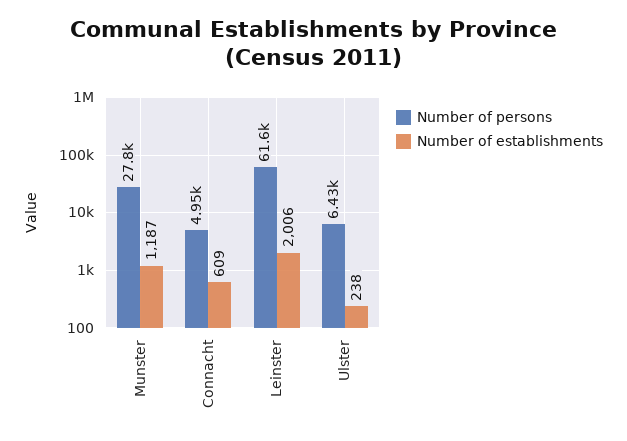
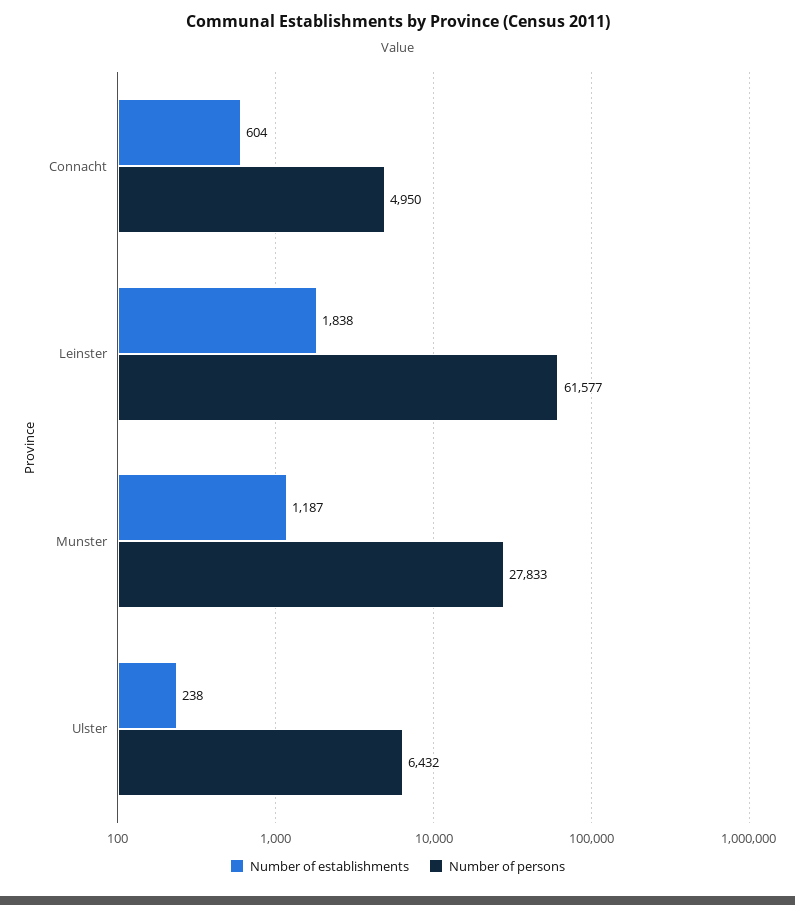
Number of establishments, Connacht: 609 -> 604
Number of establishments, Leinster: 2006 -> 1838

